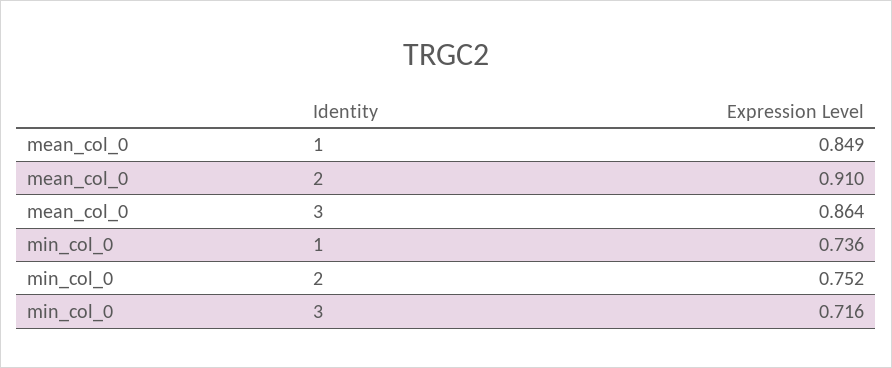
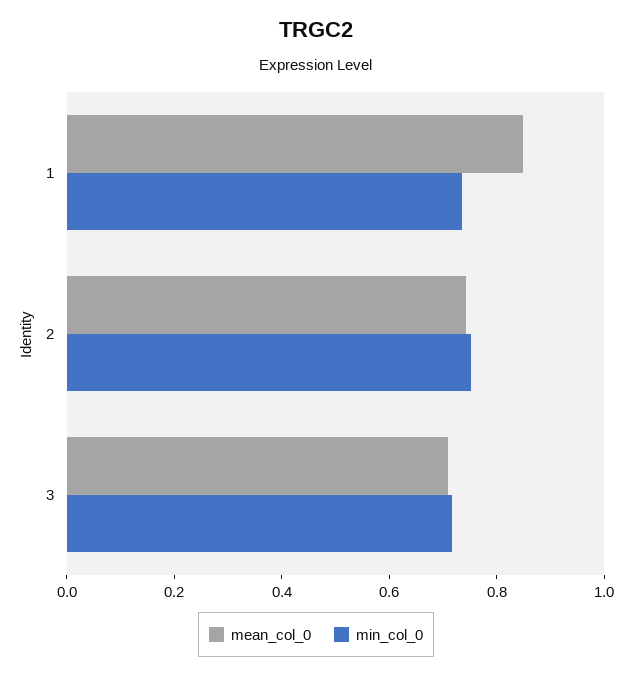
mean_col_0, 2: 0.91 -> 0.75
mean_col_0, 3: 0.864 -> 0.7

